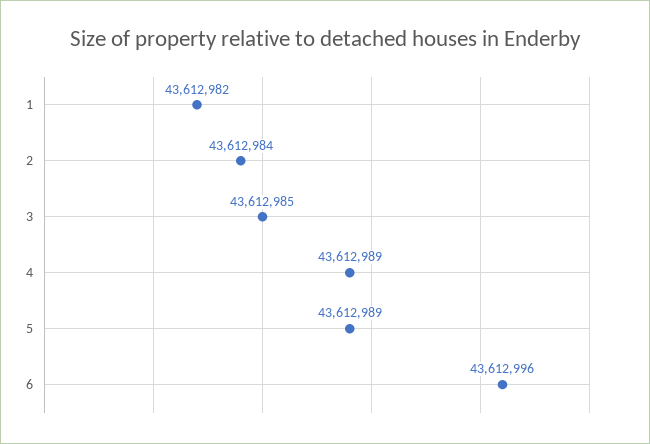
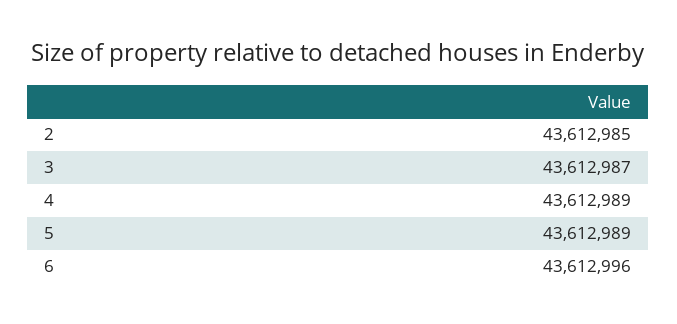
1: 43612982 -> none
2: 43612984 -> 43612985
3: 43612985 -> 43612987

